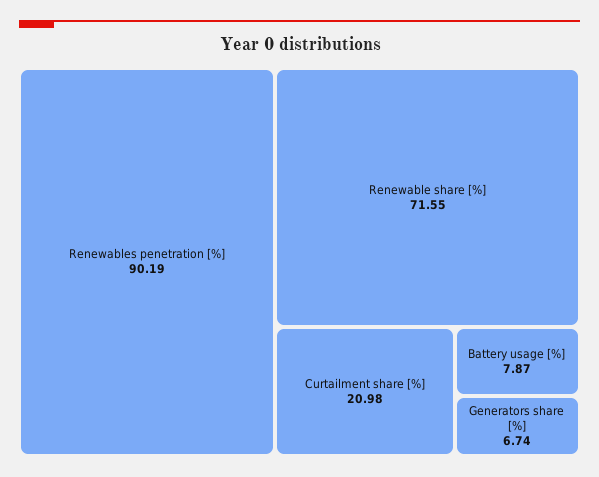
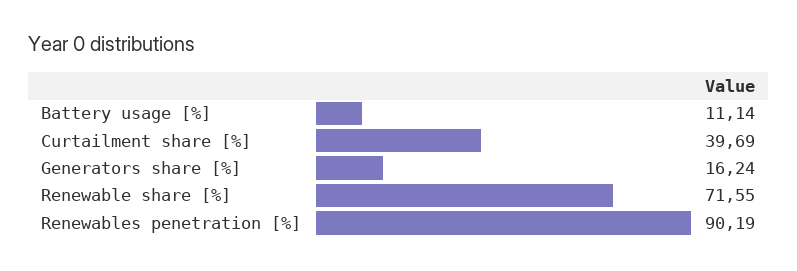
Curtailment share [%]: 20.98 -> 39.69
Battery usage [%]: 7.87 -> 11.14
Generators share [%]: 6.74 -> 16.24

